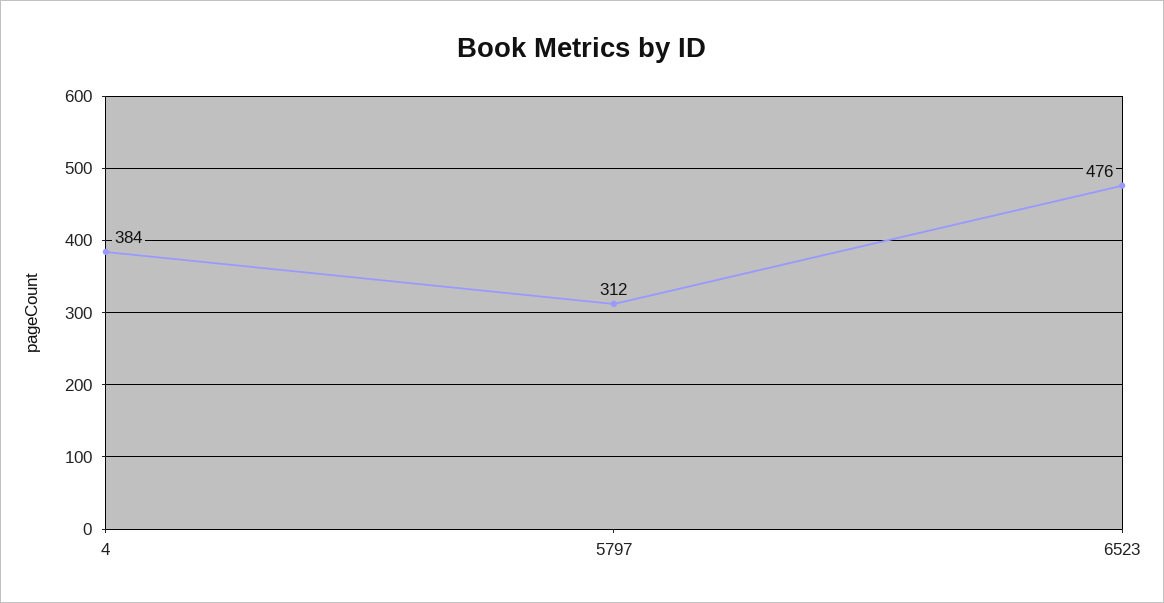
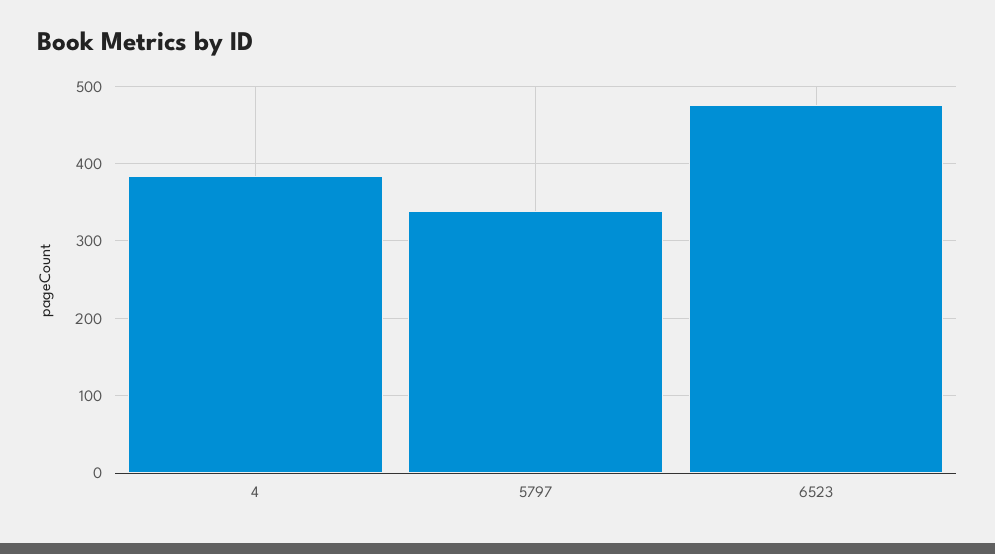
5797: 312 -> 340

